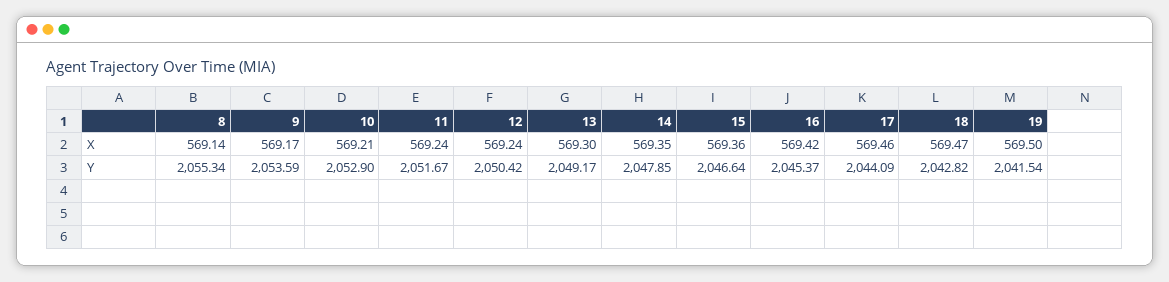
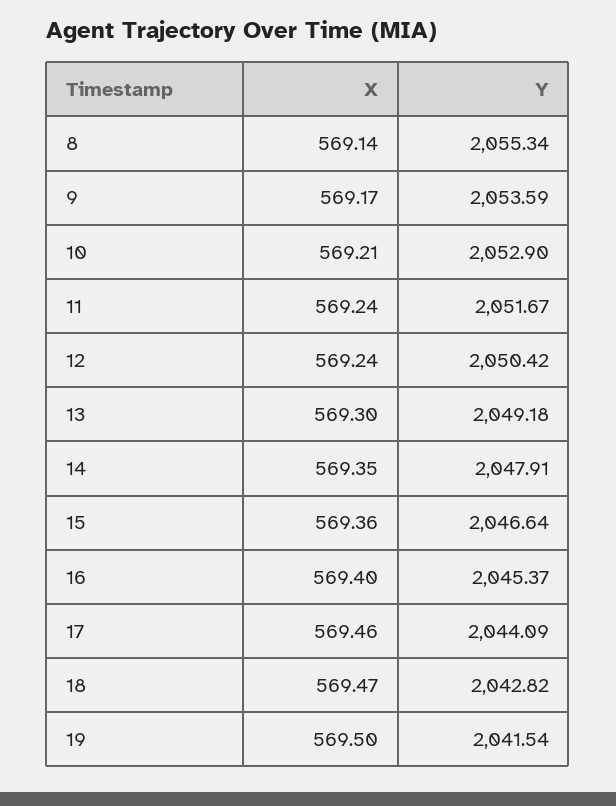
16, X: 569.42 -> 569.4
13, Y: 2049.17 -> 2049.18
14, Y: 2047.85 -> 2047.91

